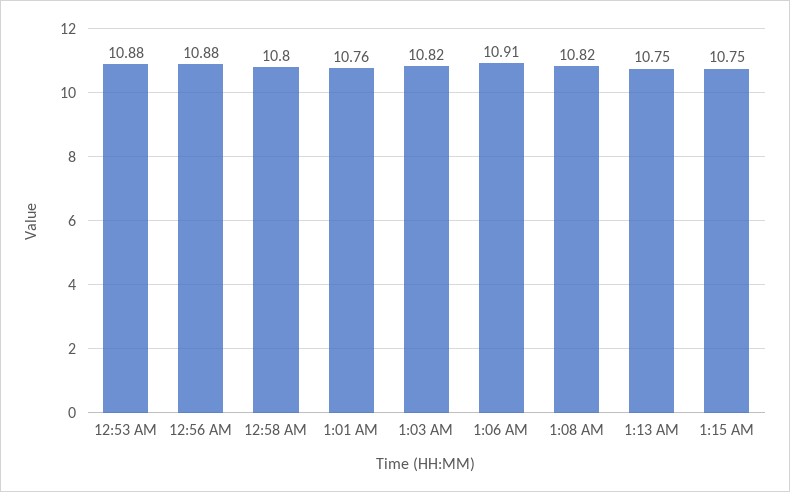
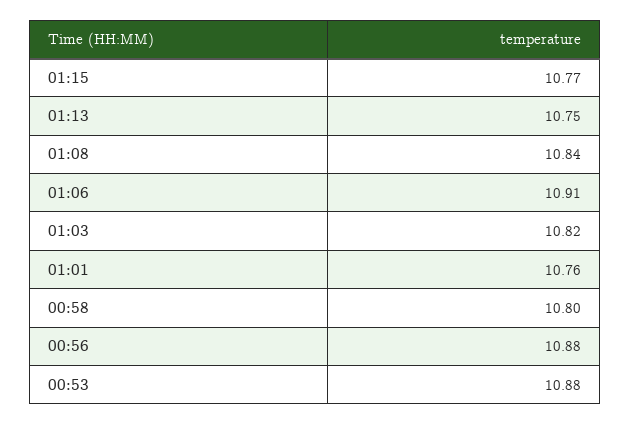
1:08 AM: 10.82 -> 10.84
1:15 AM: 10.75 -> 10.77

